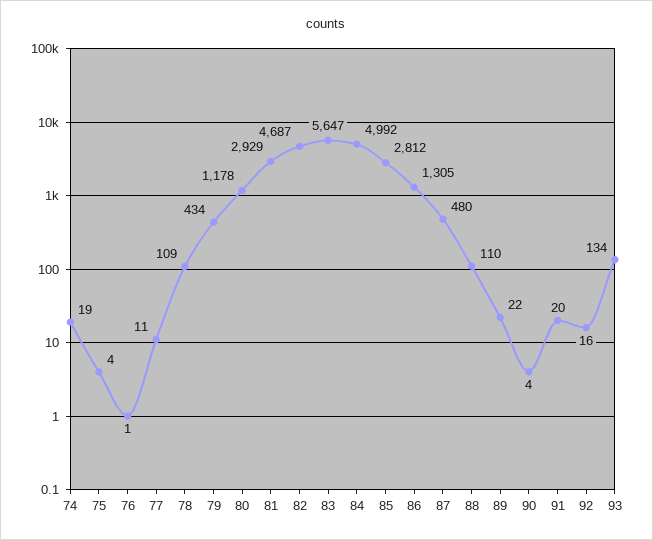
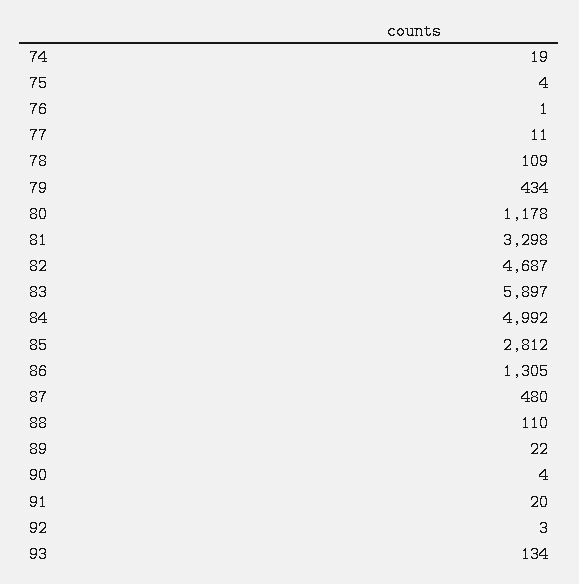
81: 2929 -> 3298
83: 5647 -> 5897
92: 16 -> 3

